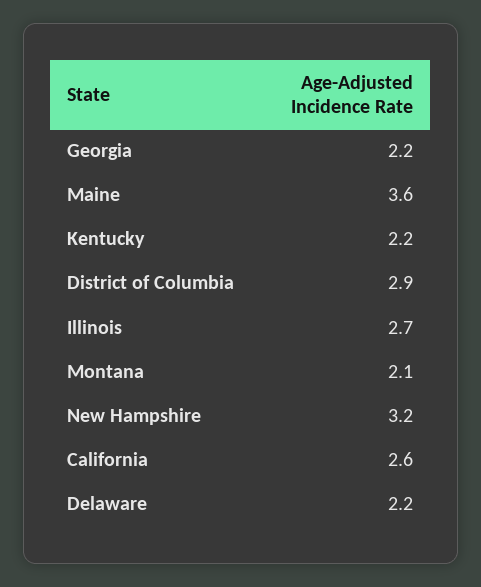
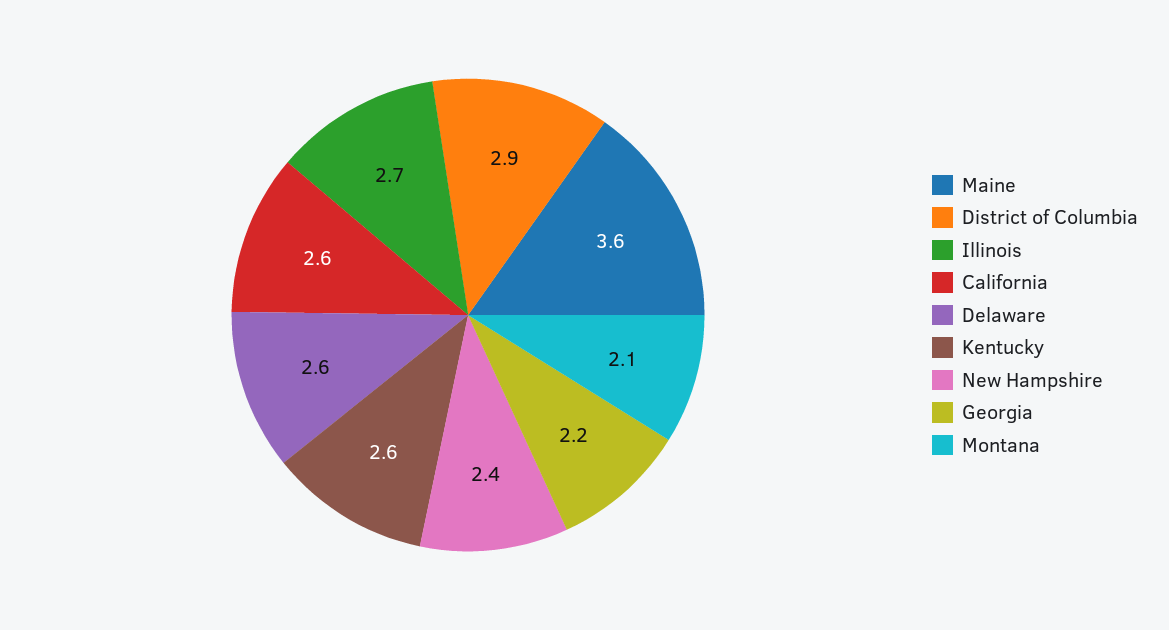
Kentucky: 2.2 -> 2.6
New Hampshire: 3.2 -> 2.4
Delaware: 2.2 -> 2.6

